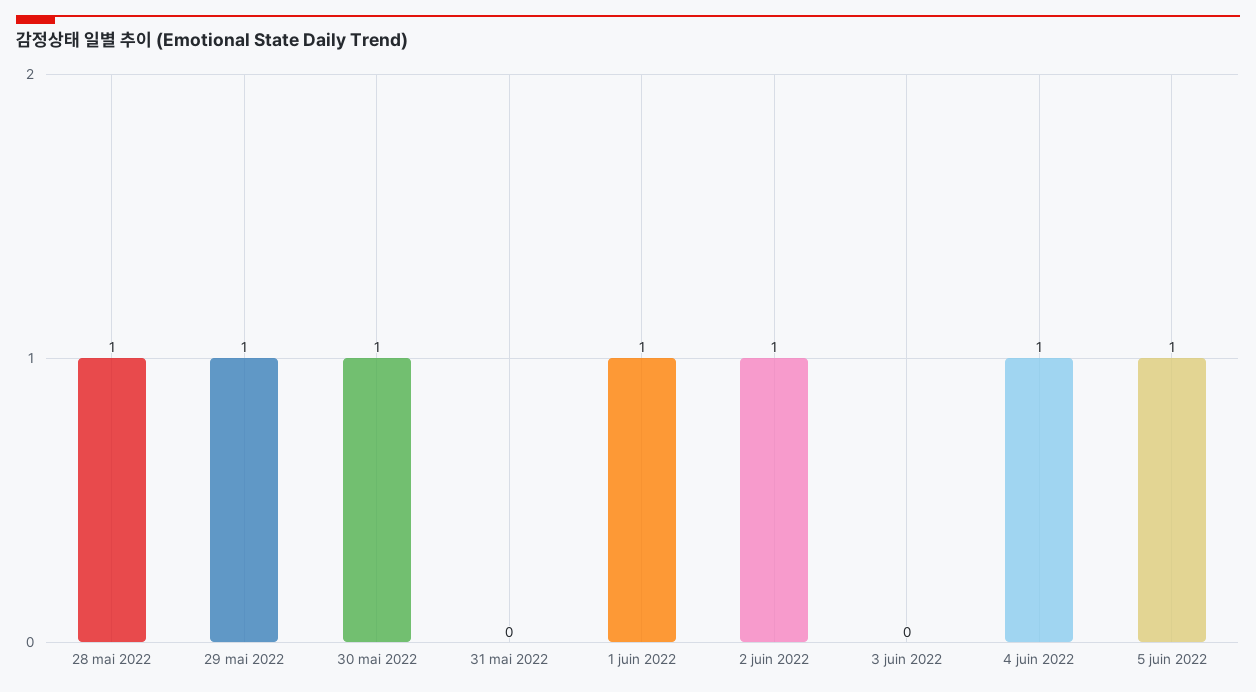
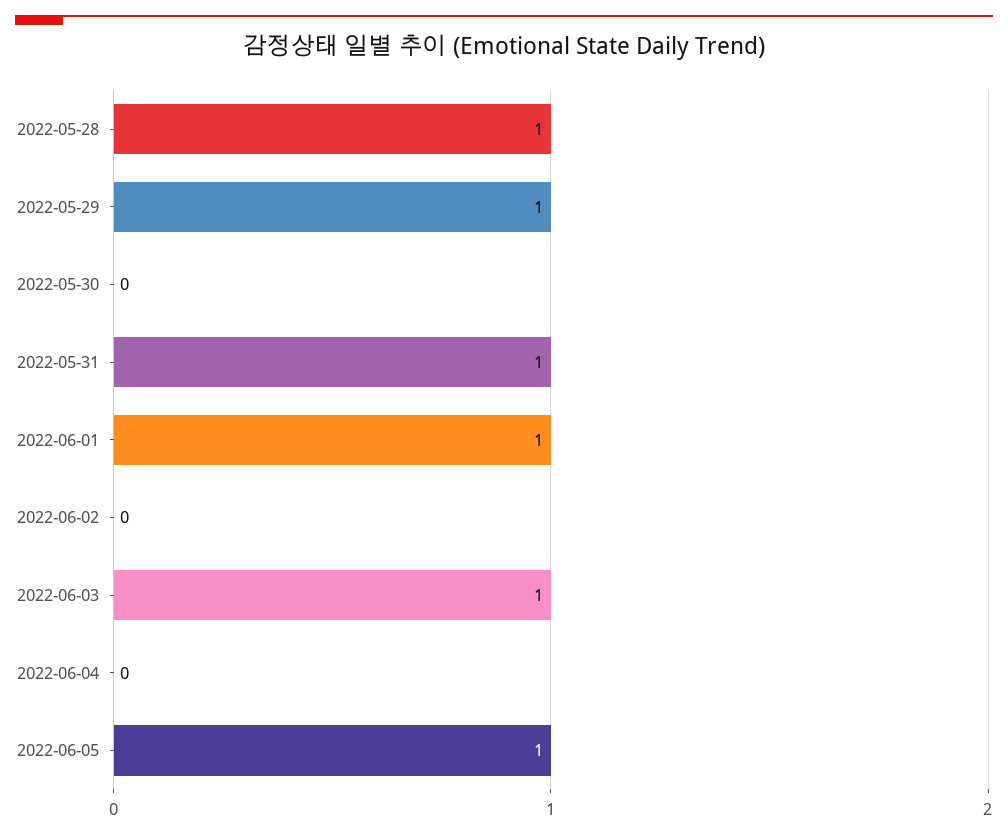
30 mai 2022: 1 -> 0
31 mai 2022: 0 -> 1
2 juin 2022: 1 -> 0
3 juin 2022: 0 -> 1
4 juin 2022: 1 -> 0

